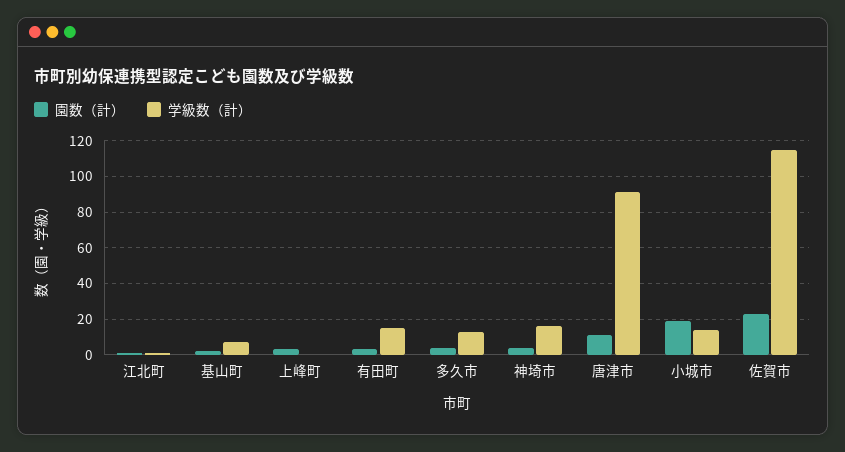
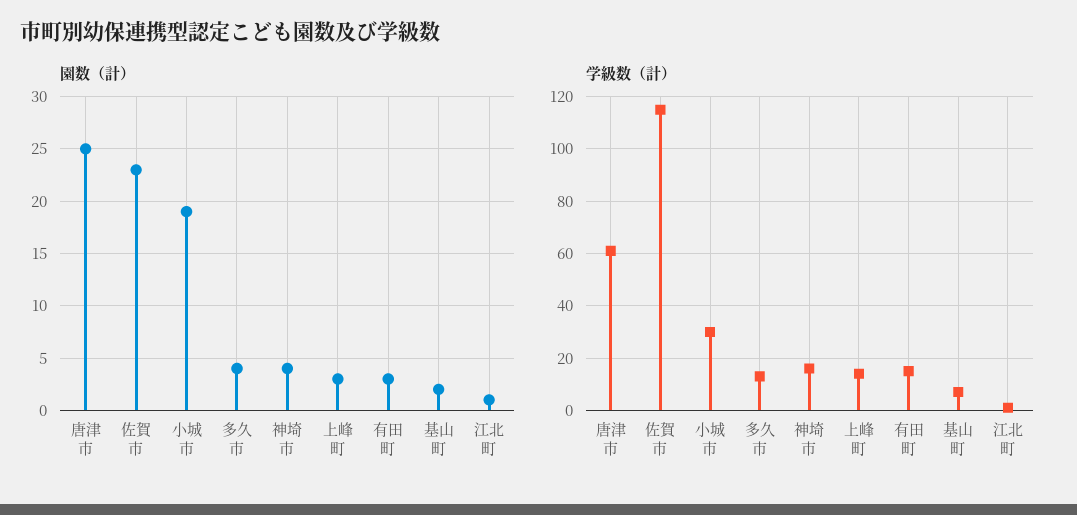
学級数（計）, 上峰町: 0 -> 15
園数（計）, 唐津市: 10 -> 25
学級数（計）, 唐津市: 90 -> 60
学級数（計）, 小城市: 15 -> 30

